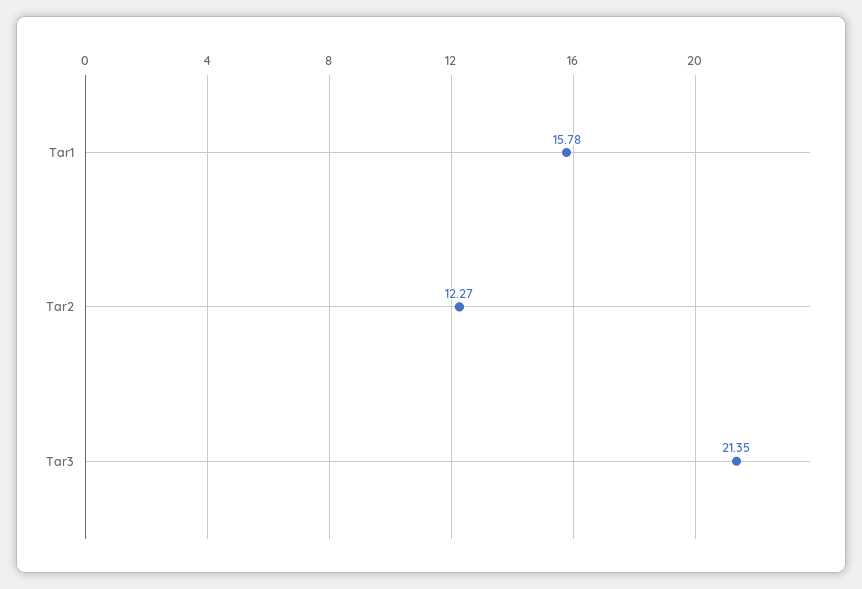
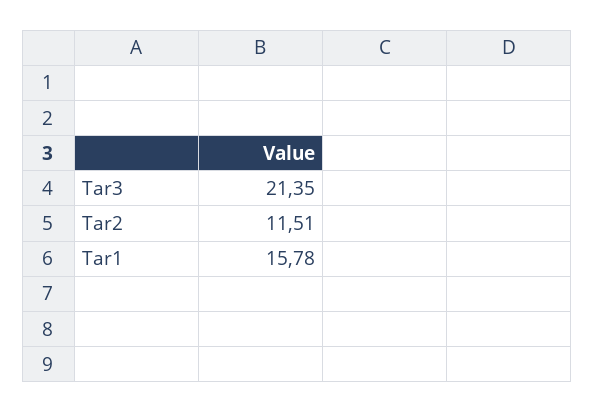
Tar2: 12.27 -> 11.51

